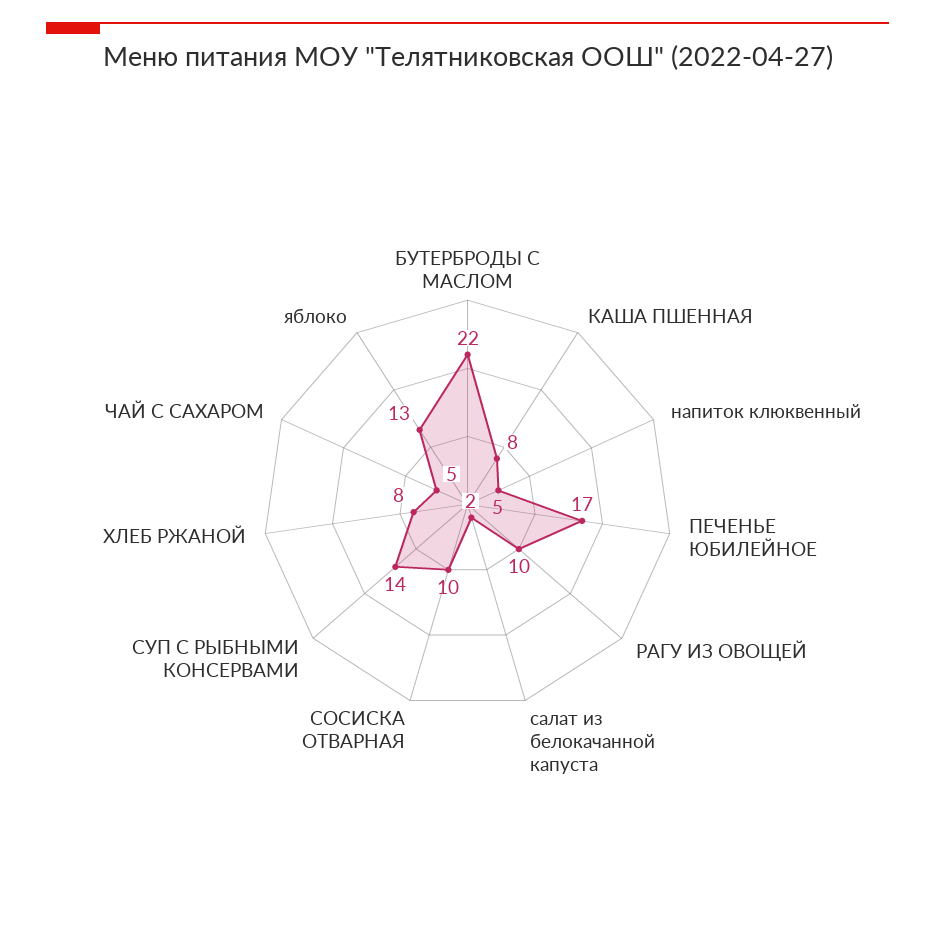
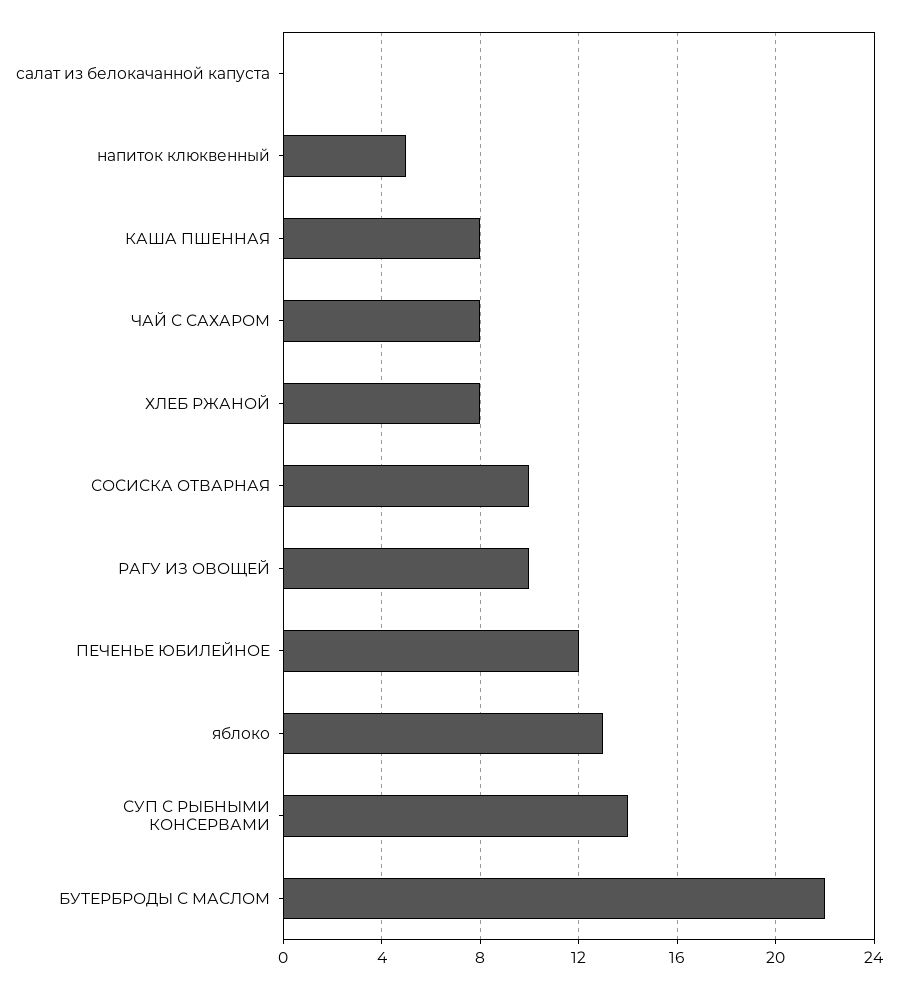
ПЕЧЕНЬЕ ЮБИЛЕЙНОЕ: 17 -> 12
салат из белокачанной капуста: 2 -> 0
ЧАЙ С САХАРОМ: 5 -> 8

